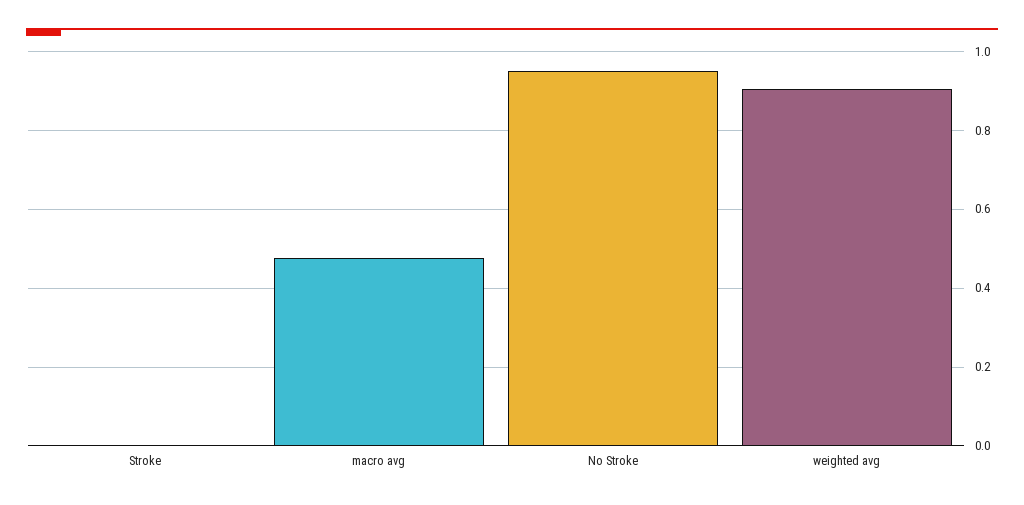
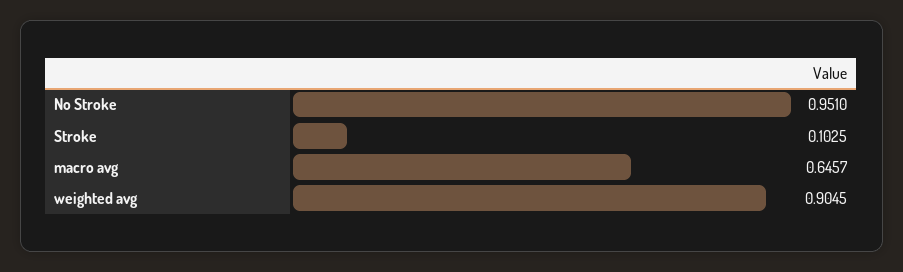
Stroke: 0 -> 0.1025
macro avg: 0.48 -> 0.6457

